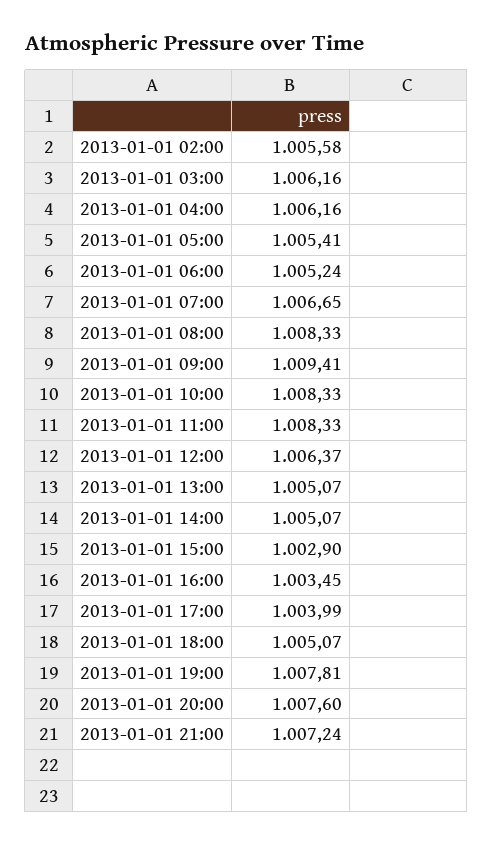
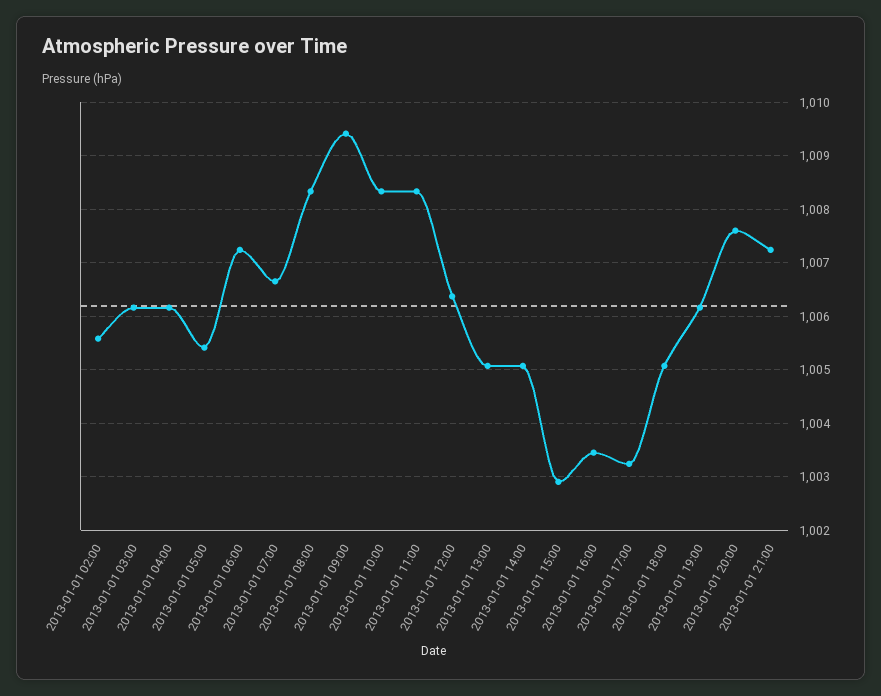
2013-01-01 06:00: 1005.24 -> 1007.2
2013-01-01 17:00: 1003.99 -> 1003.2
2013-01-01 19:00: 1007.81 -> 1006.2

